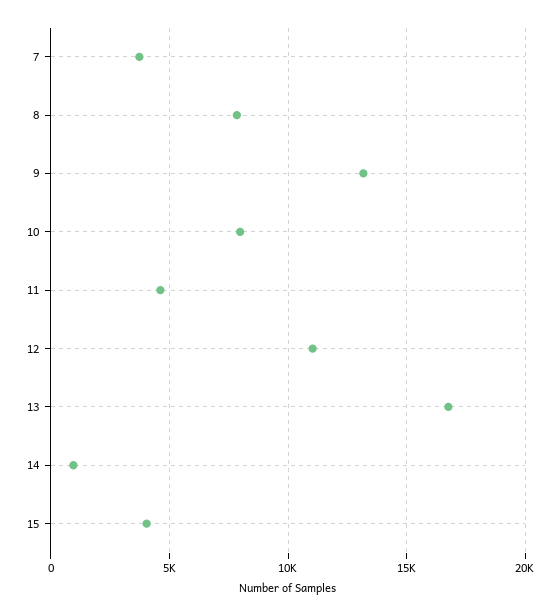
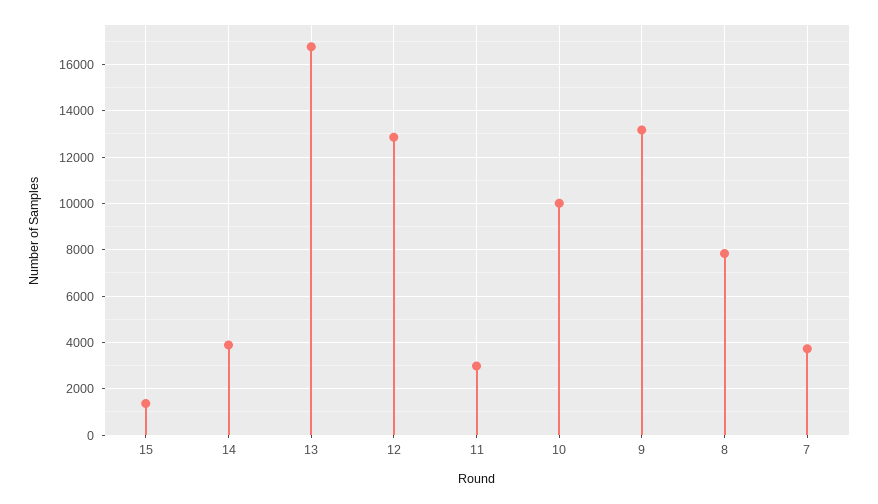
10: 8000 -> 10000
11: 4500 -> 3000
12: 11000 -> 13000
14: 1000 -> 4000
15: 4000 -> 1500

